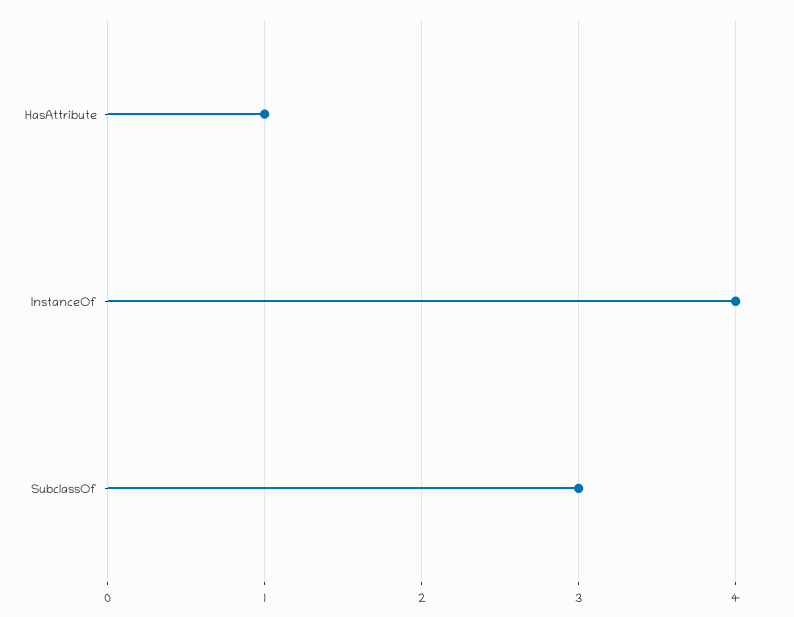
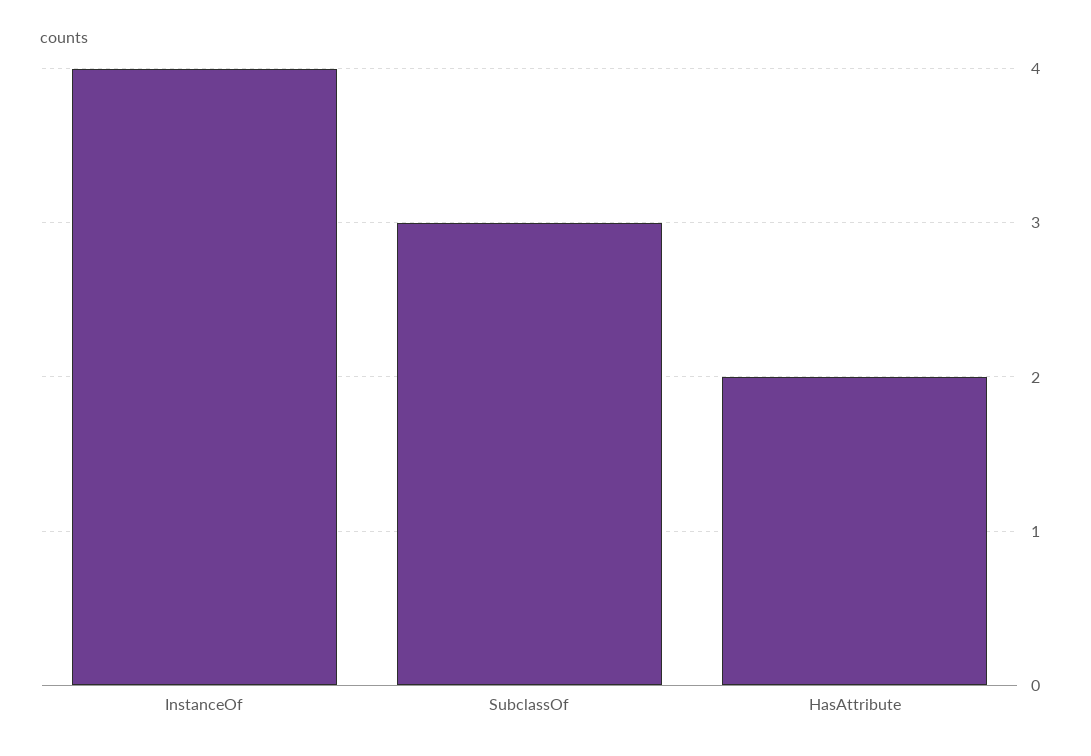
HasAttribute: 1 -> 2

